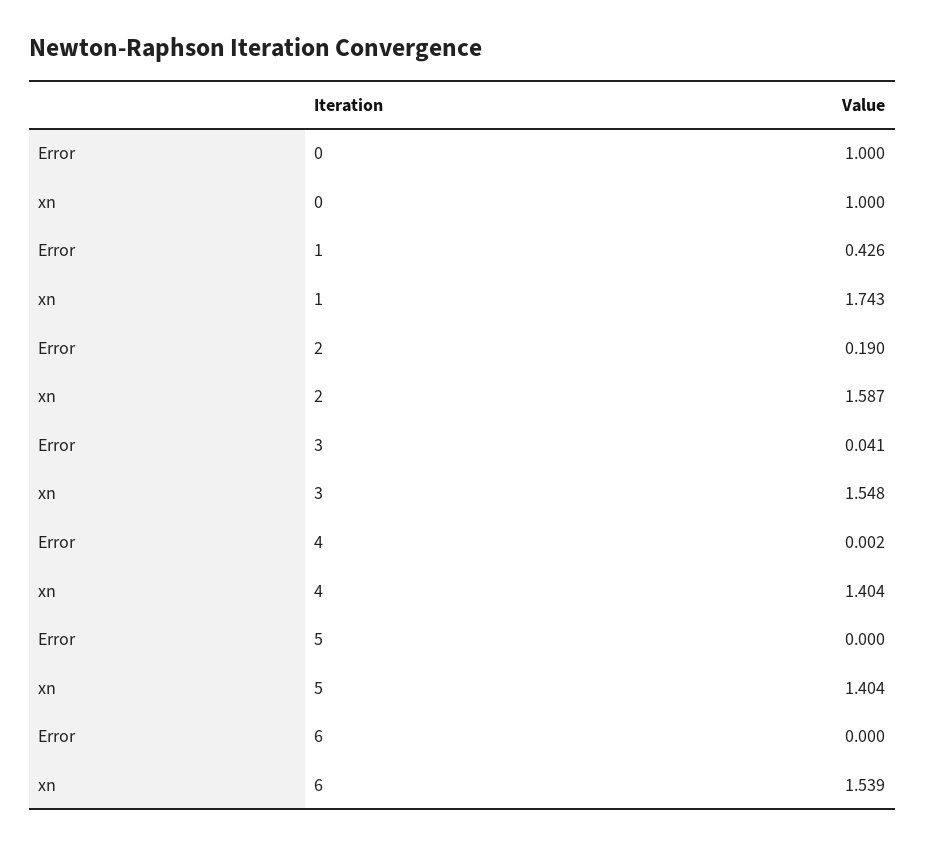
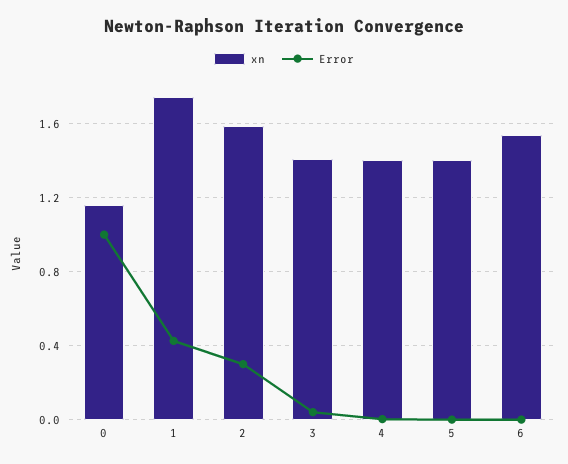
xn, 0: 1 -> 1.15
Error, 2: 0.19 -> 0.3
xn, 3: 1.548 -> 1.4

